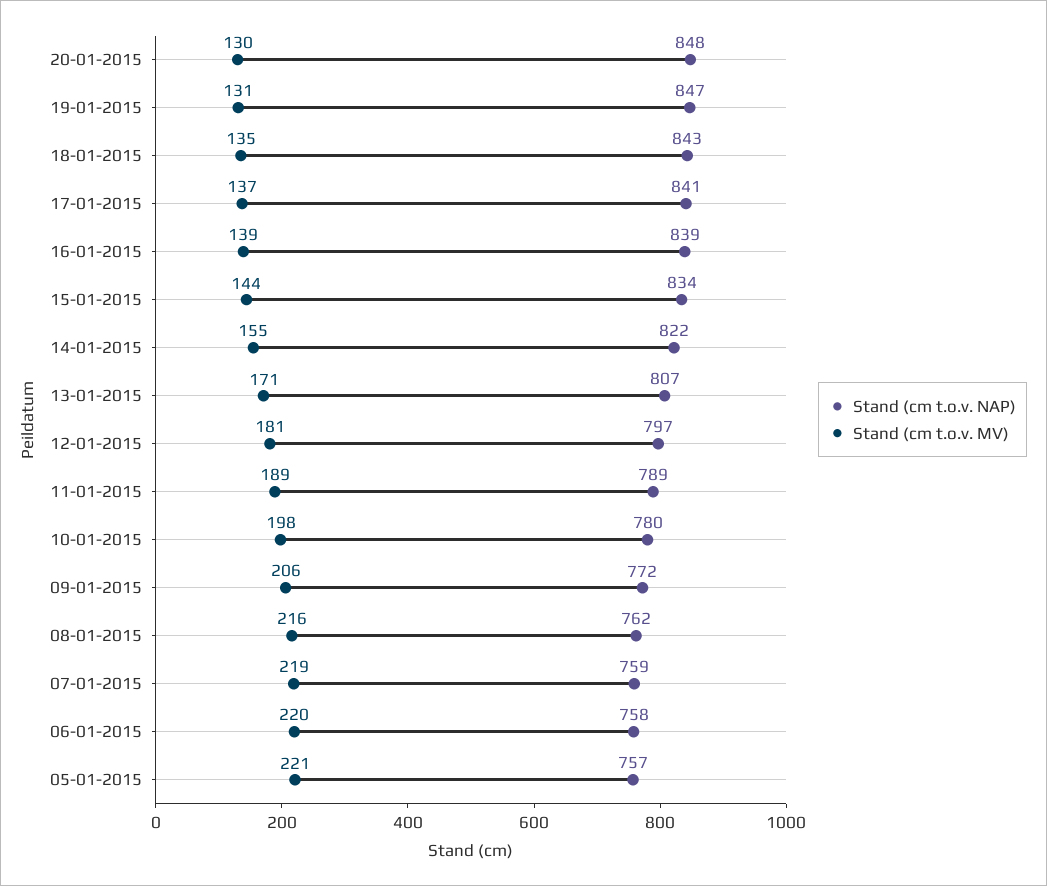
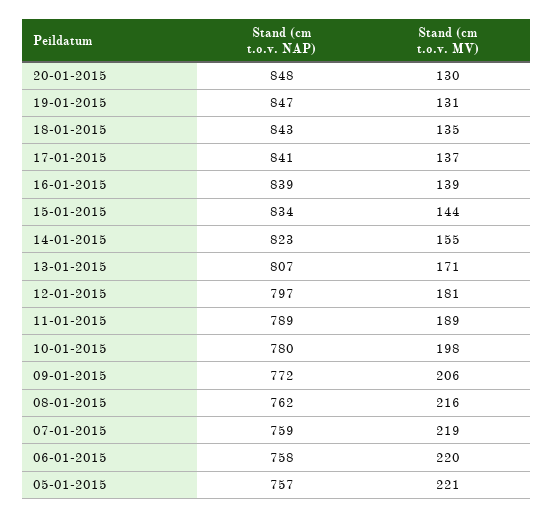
Stand (cm t.o.v. NAP), 14-01-2015: 822 -> 823

